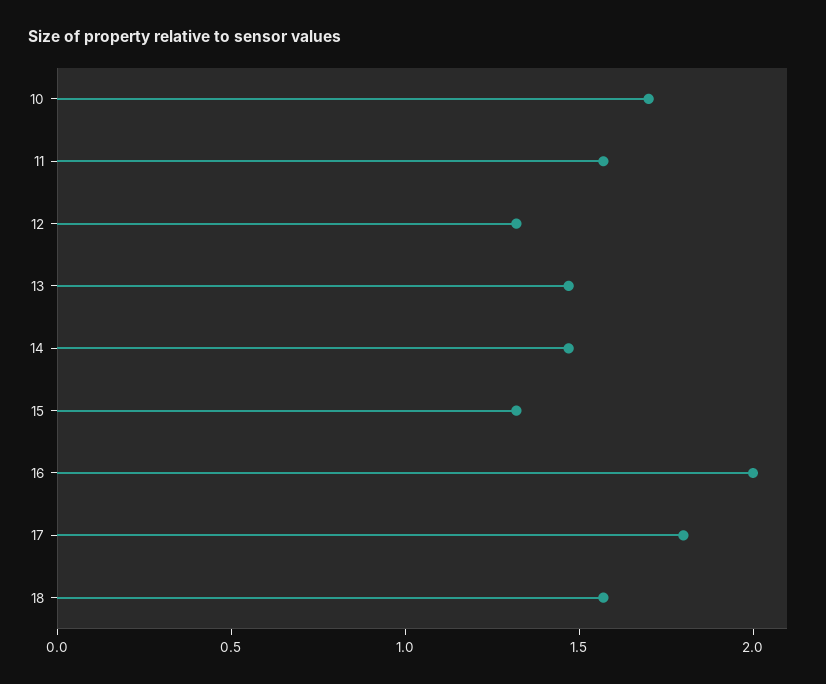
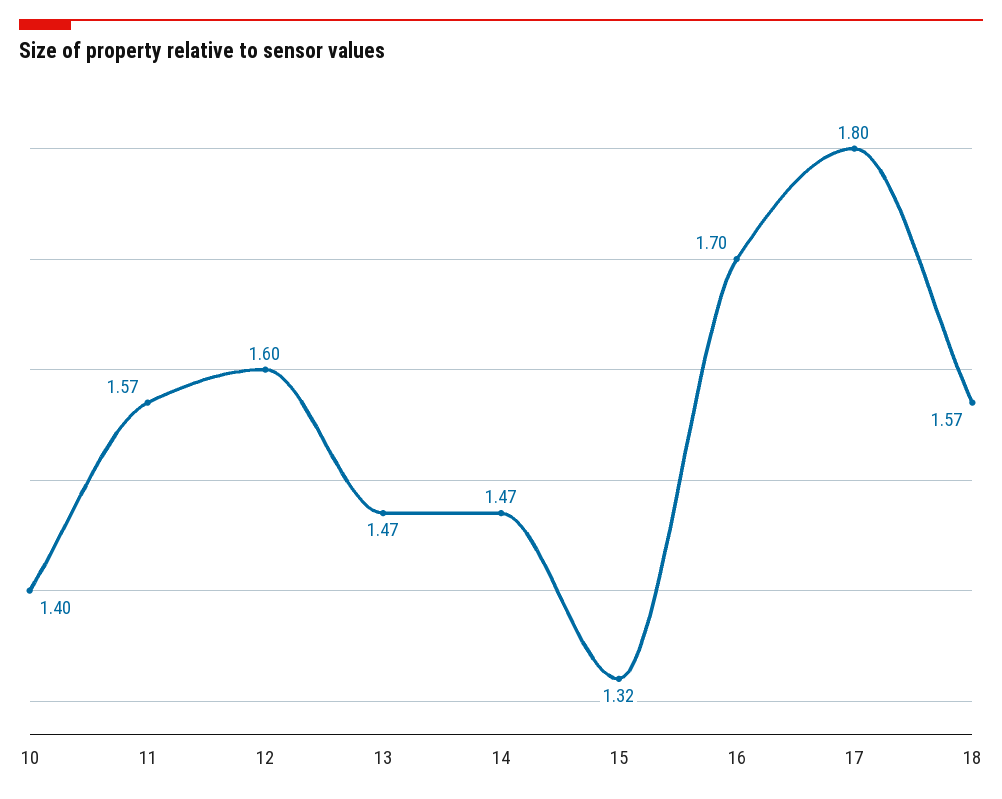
10: 1.7 -> 1.4
12: 1.3 -> 1.6
16: 2 -> 1.7

